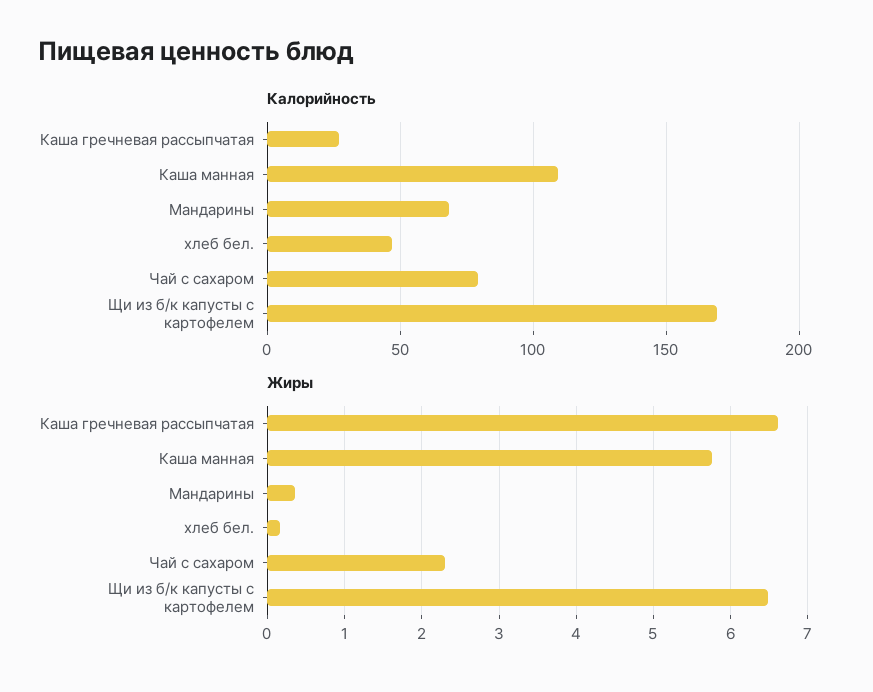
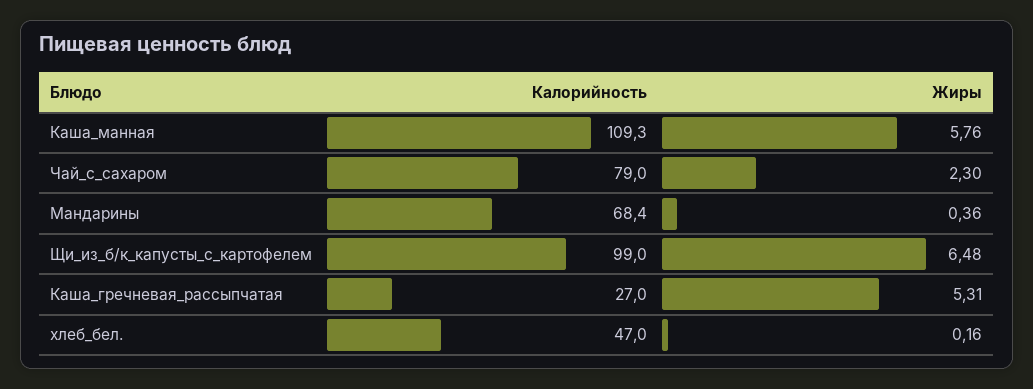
Калорийность, Щи из б/к капусты с картофелем: 170 -> 99
Жиры, Каша гречневая рассыпчатая: 6.6 -> 5.31

